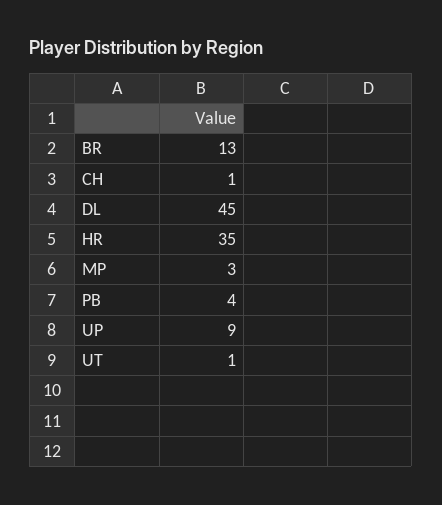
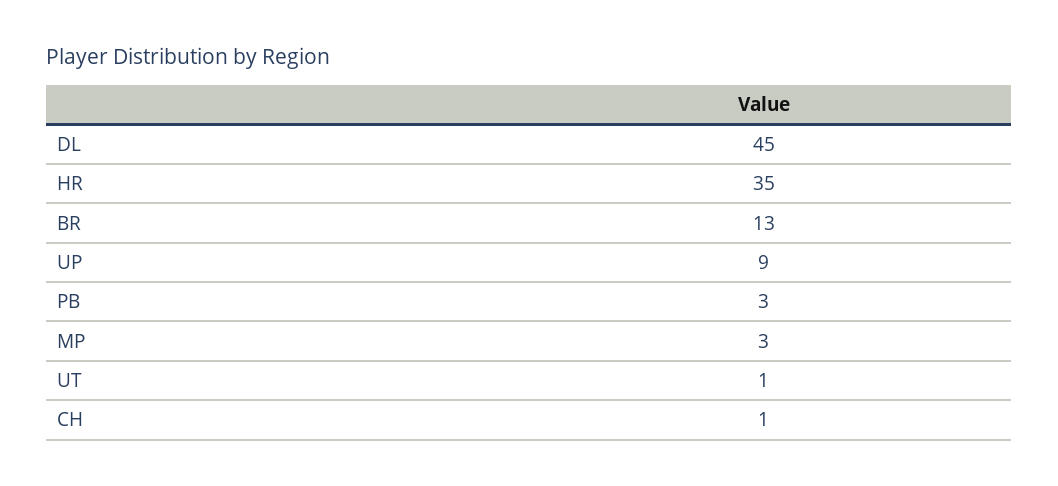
PB: 4 -> 3

